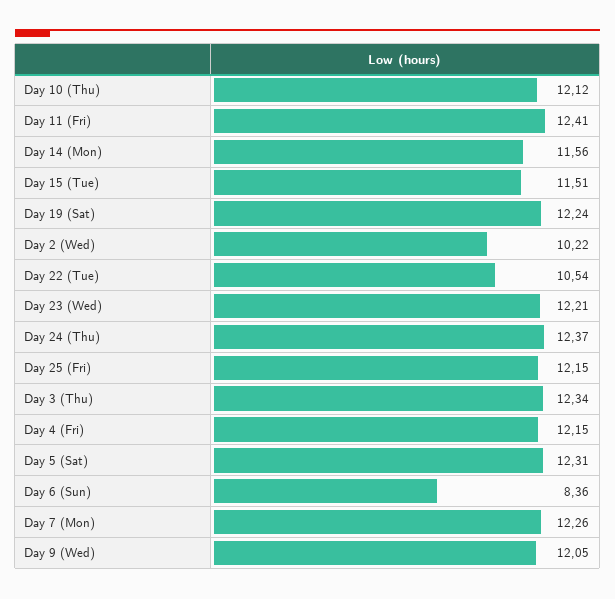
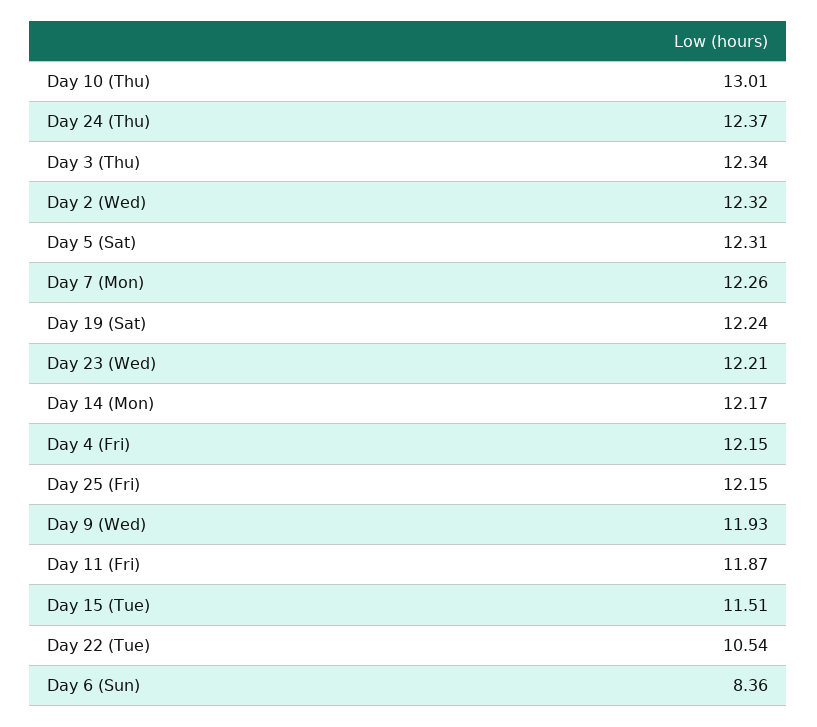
Day 10 (Thu): 12.12 -> 13.01
Day 11 (Fri): 12.41 -> 11.87
Day 14 (Mon): 11.56 -> 12.17
Day 2 (Wed): 10.22 -> 12.32
Day 9 (Wed): 12.05 -> 11.93

